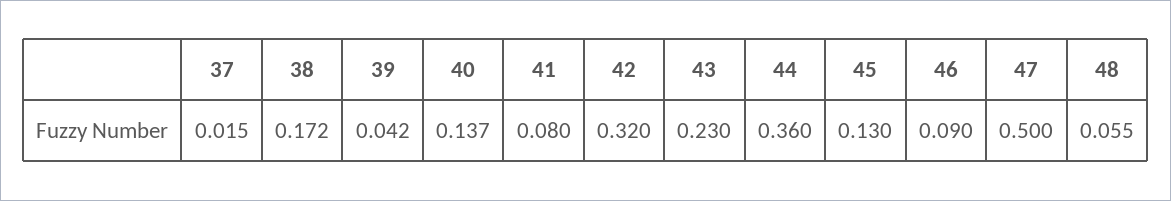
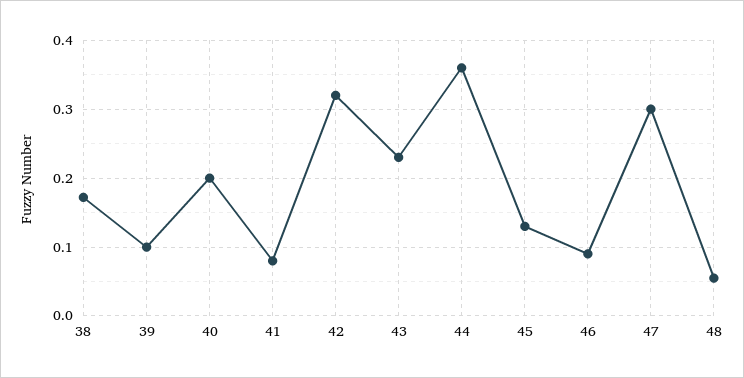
37: 0.015 -> none
39: 0.042 -> 0.1
40: 0.137 -> 0.2
47: 0.5 -> 0.3

